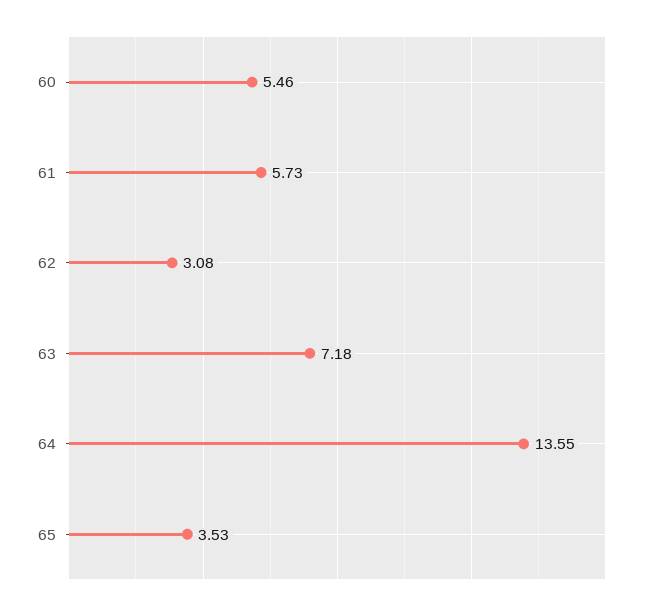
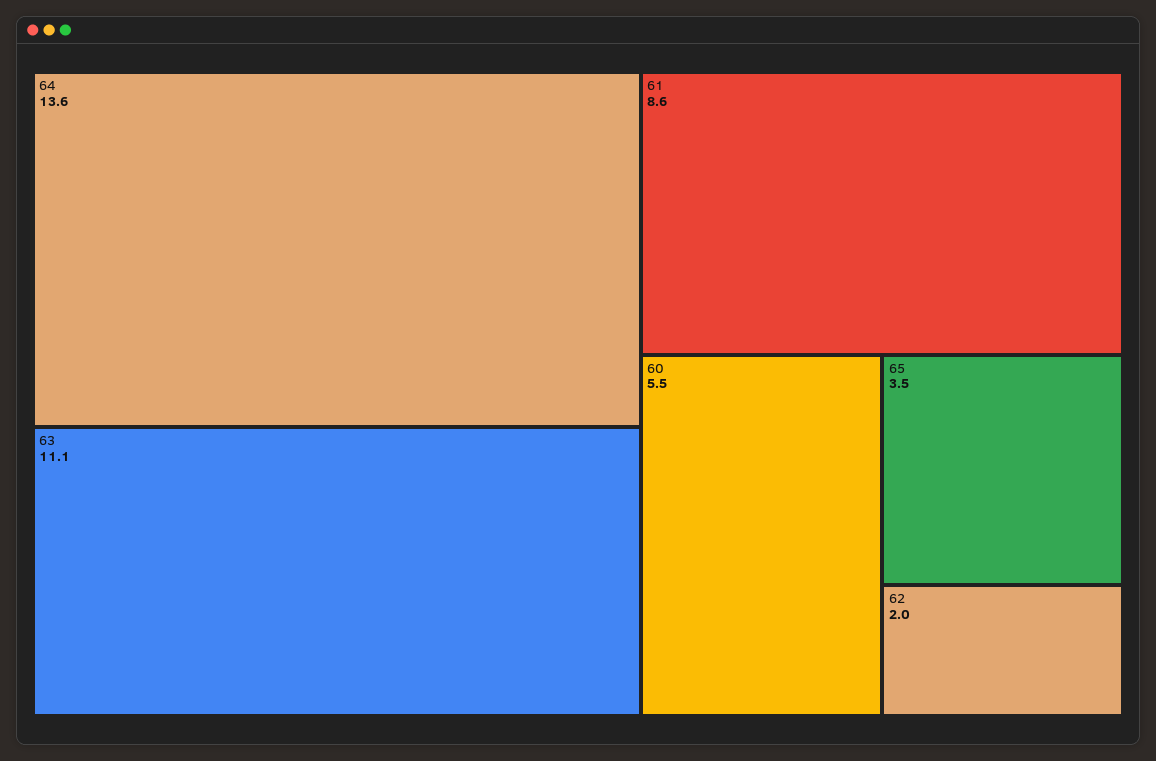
61: 5.73 -> 8.6
62: 3.08 -> 2
63: 7.18 -> 11.1

